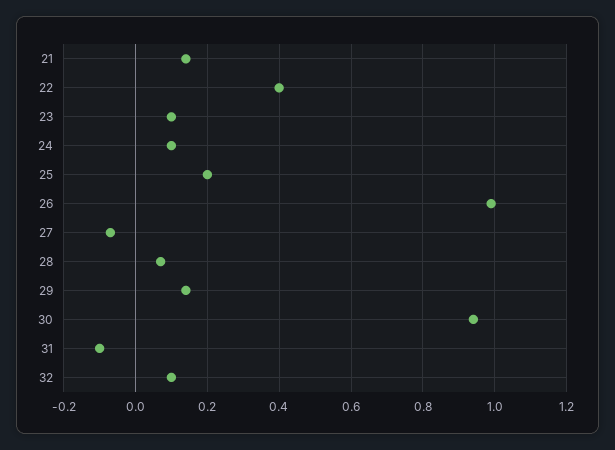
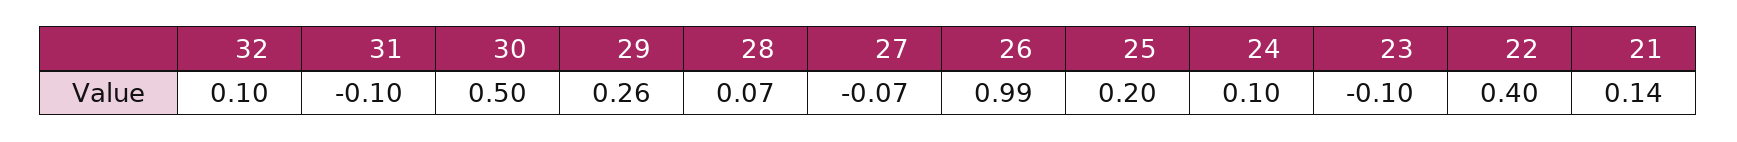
23: 0.1 -> -0.1
29: 0.15 -> 0.26
30: 0.95 -> 0.5

